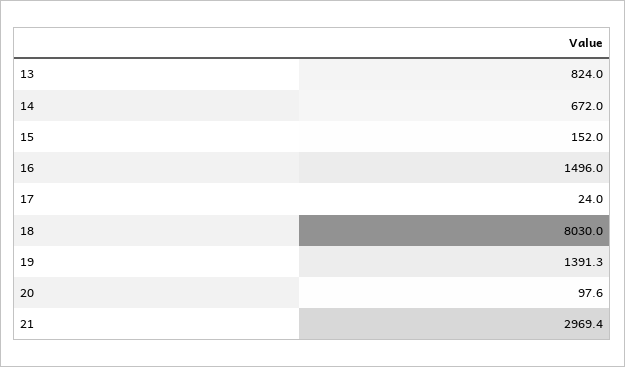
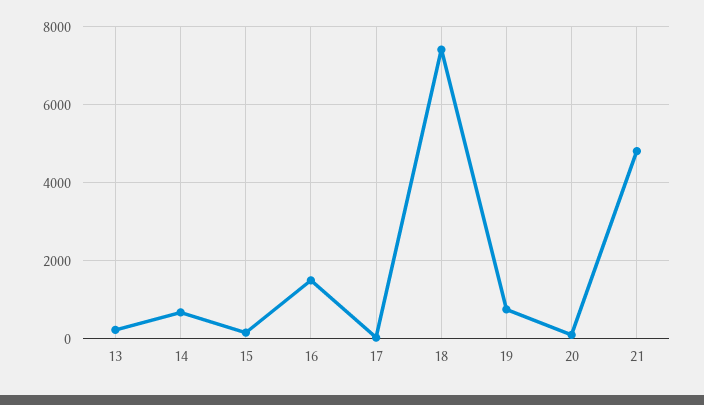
13: 824 -> 200
18: 8030 -> 7400
19: 1391.3 -> 800
21: 2969.4 -> 4800

